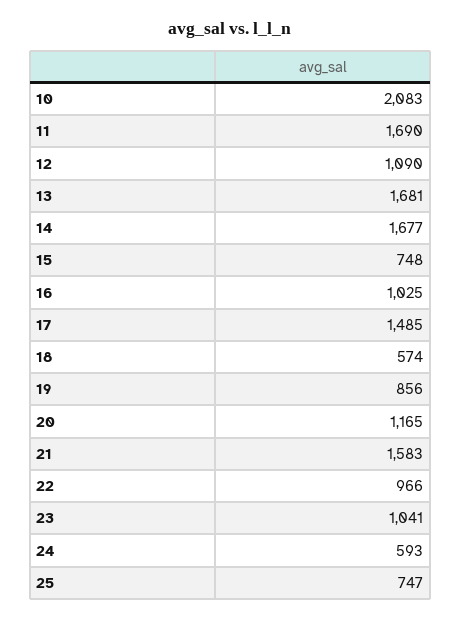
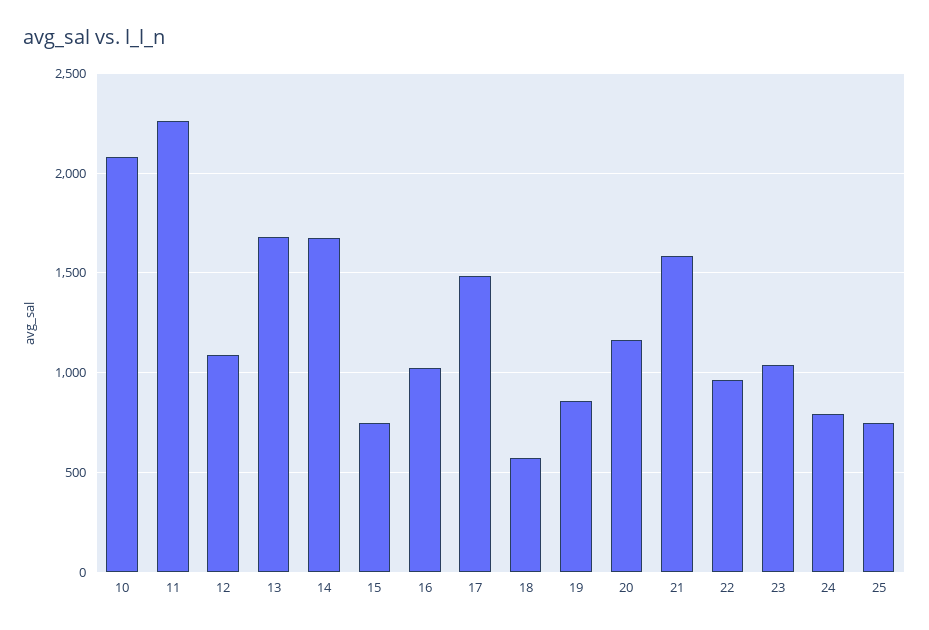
11: 1690 -> 2250
24: 593 -> 800

